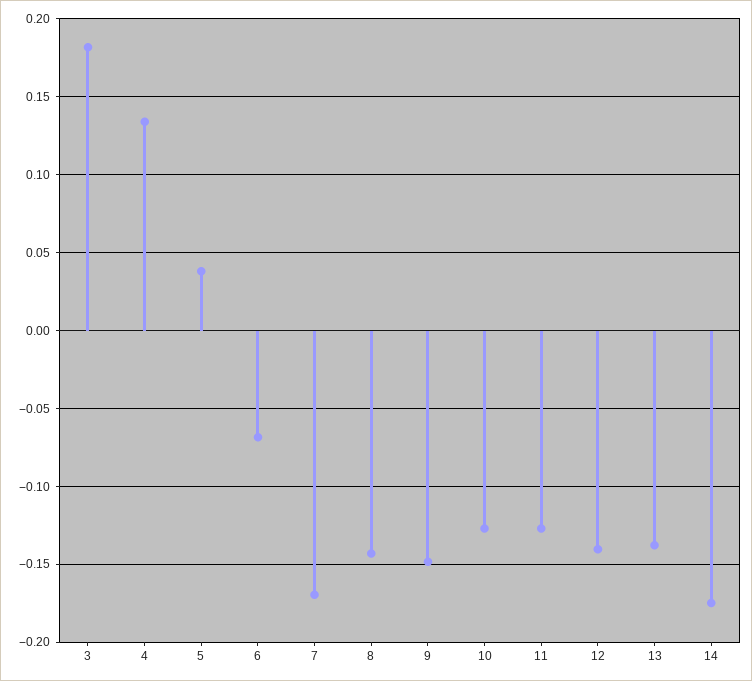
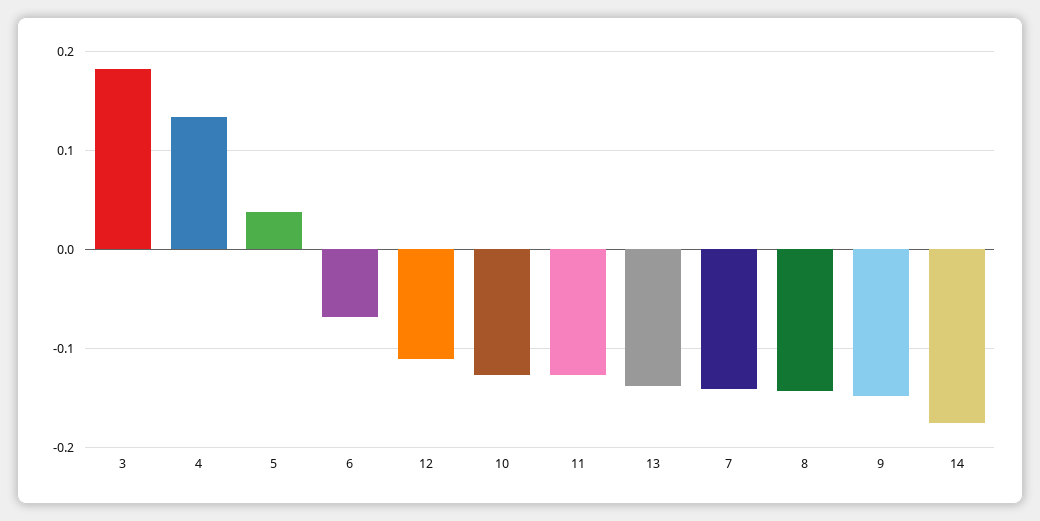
7: -0.17 -> -0.14
12: -0.14 -> -0.11

